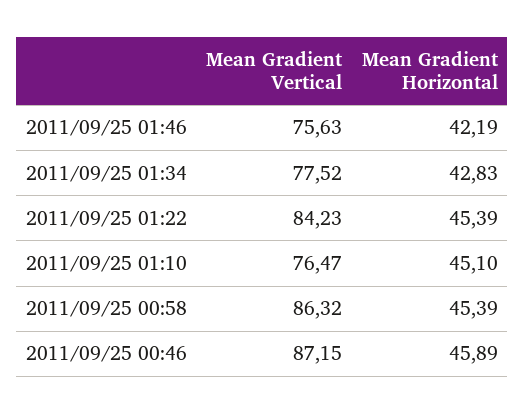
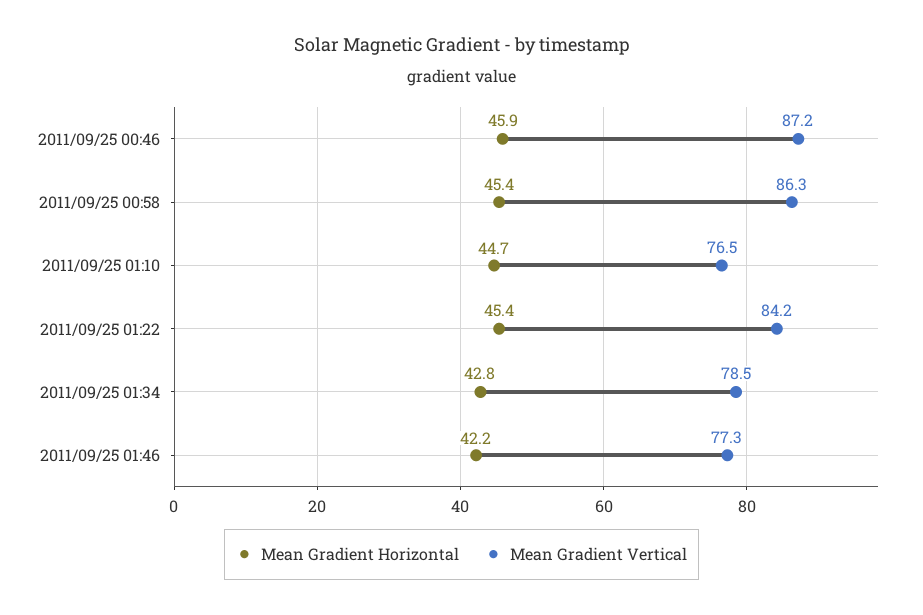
Mean Gradient Vertical, 2011/09/25 01:46: 75.63 -> 77.3
Mean Gradient Vertical, 2011/09/25 01:34: 77.52 -> 78.5
Mean Gradient Horizontal, 2011/09/25 01:10: 45.1 -> 44.7

